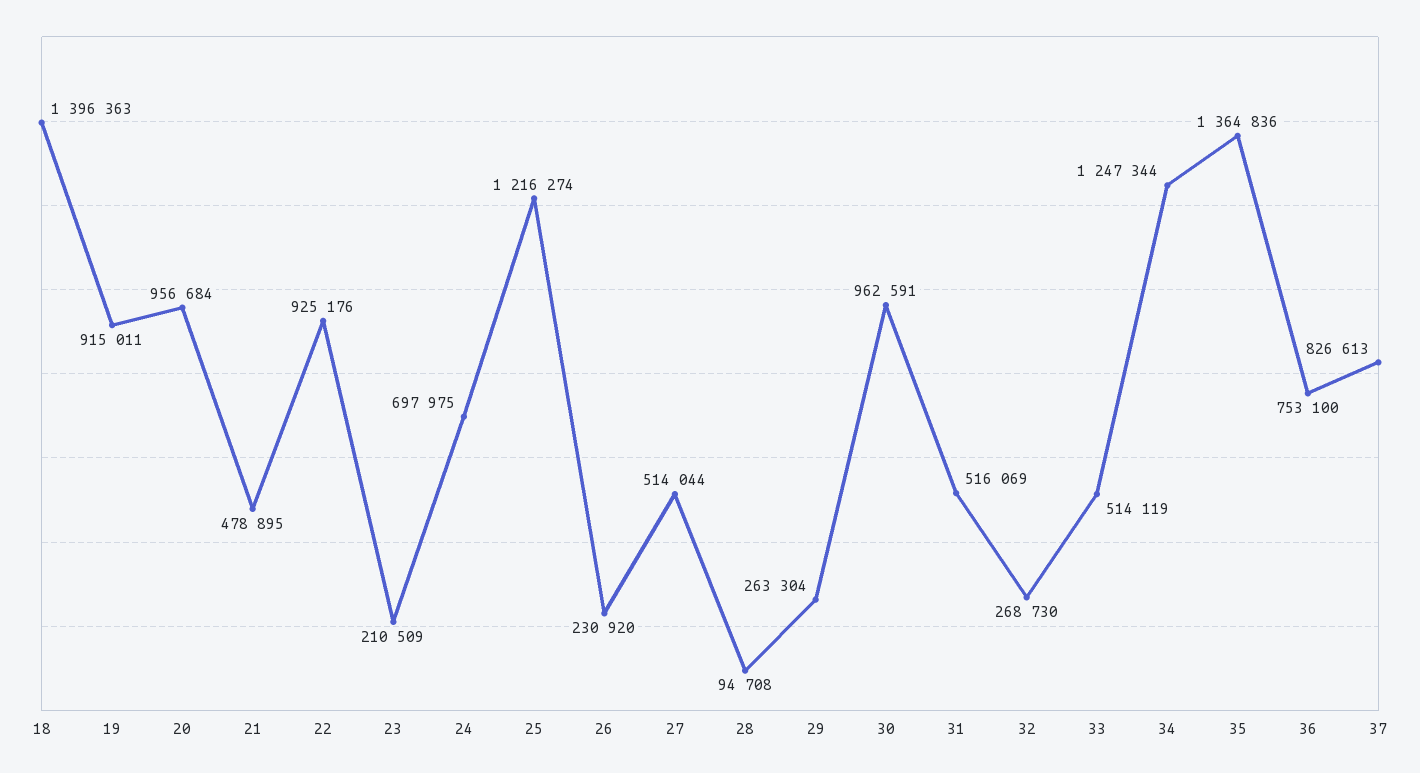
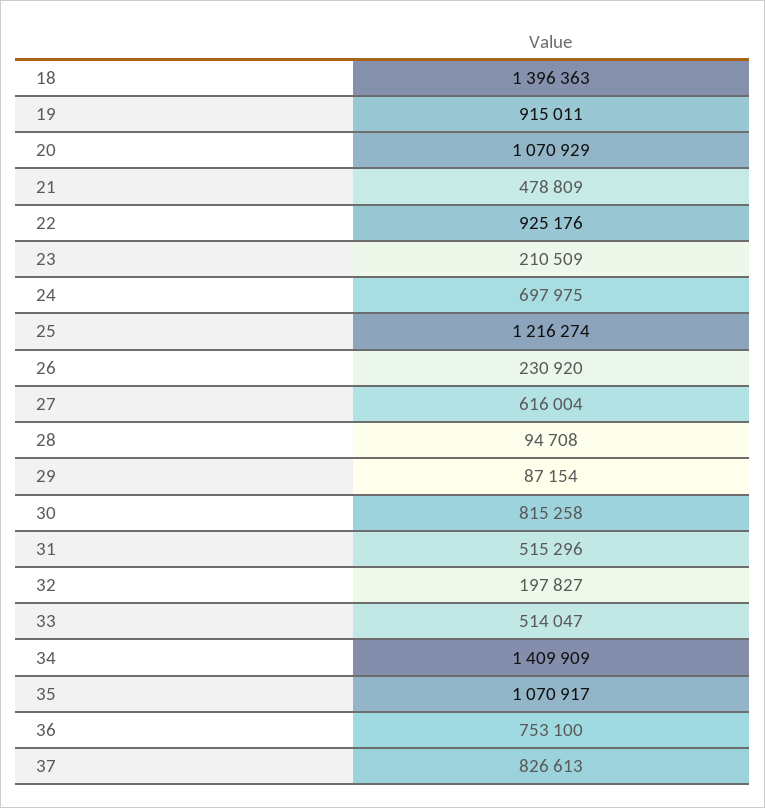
20: 956684 -> 1070929
21: 478895 -> 478809
27: 514044 -> 616004
29: 263304 -> 87154
30: 962591 -> 815258
31: 516069 -> 515296
32: 268730 -> 197827
33: 514119 -> 514047
34: 1247344 -> 1409909
35: 1364836 -> 1070917

